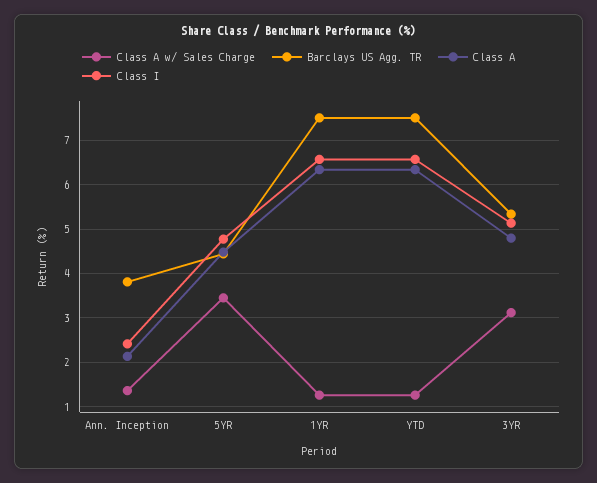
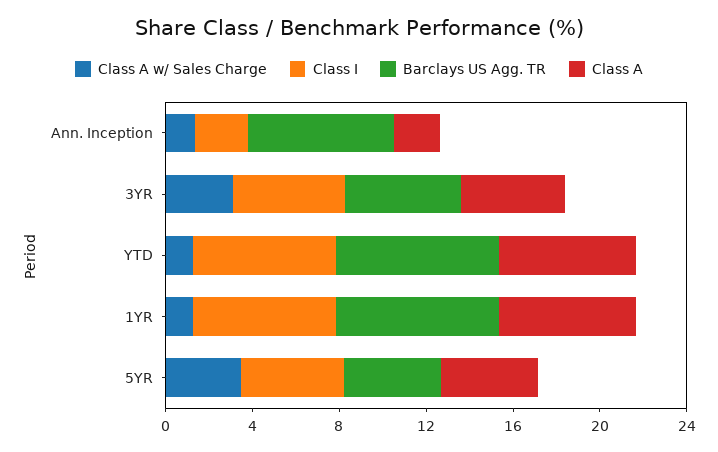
Barclays US Agg. TR, Ann. Inception: 3.8 -> 7

